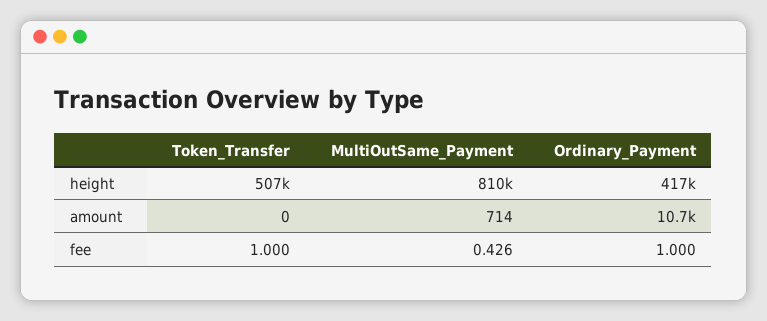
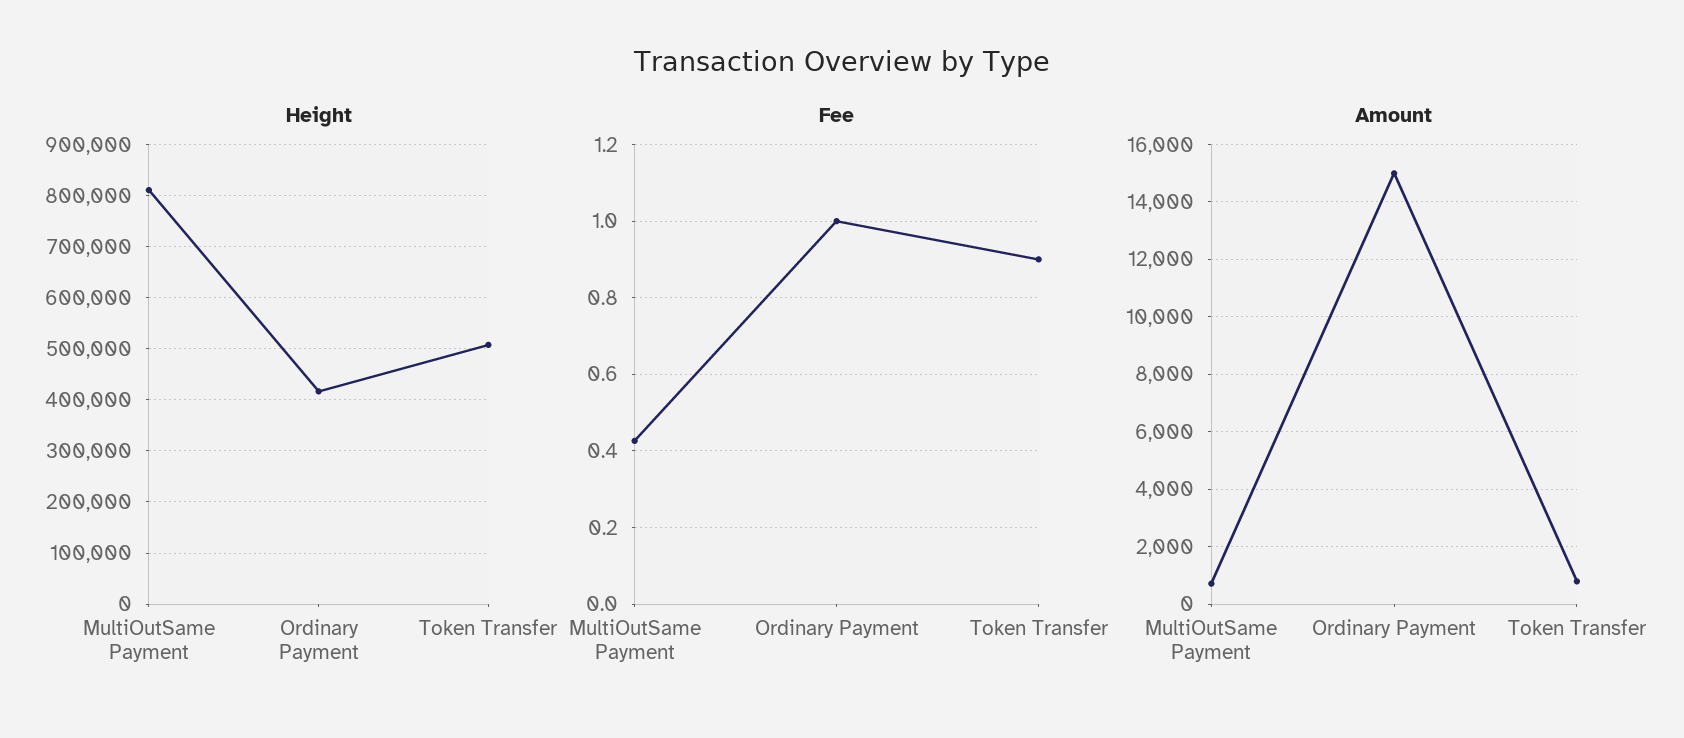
amount, Token_Transfer: 0 -> 750
amount, Ordinary_Payment: 10700 -> 15000
fee, Token_Transfer: 1 -> 0.9

